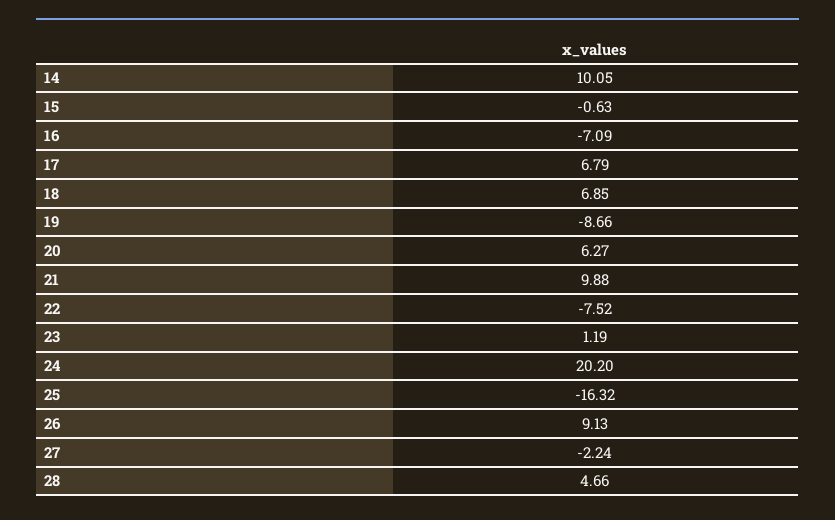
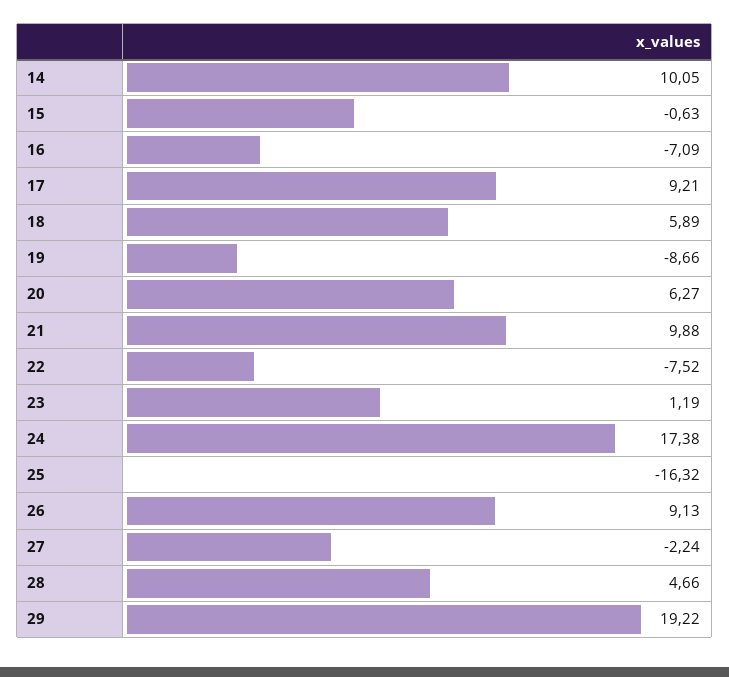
17: 6.79 -> 9.21
18: 6.85 -> 5.89
24: 20.2 -> 17.38
29: none -> 19.22

